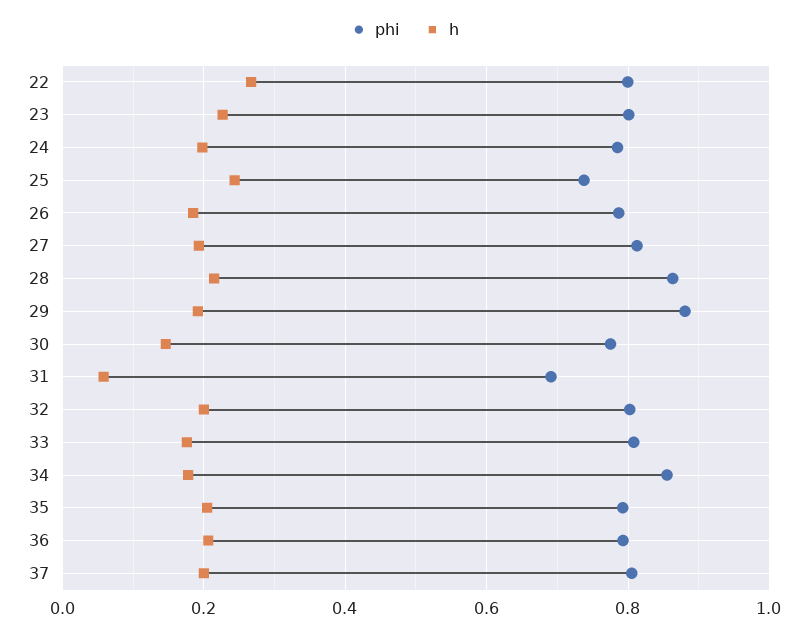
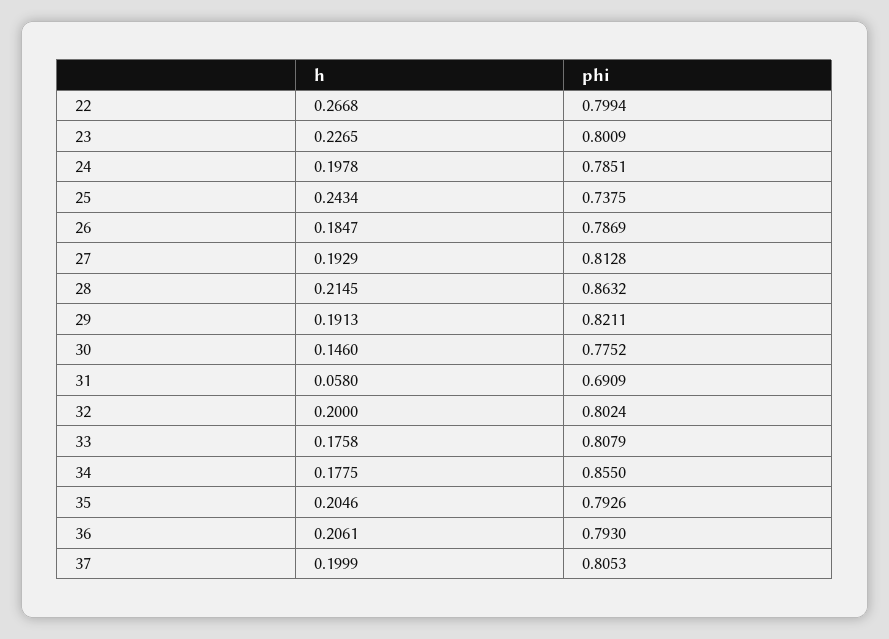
phi, 29: 0.88 -> 0.8211

